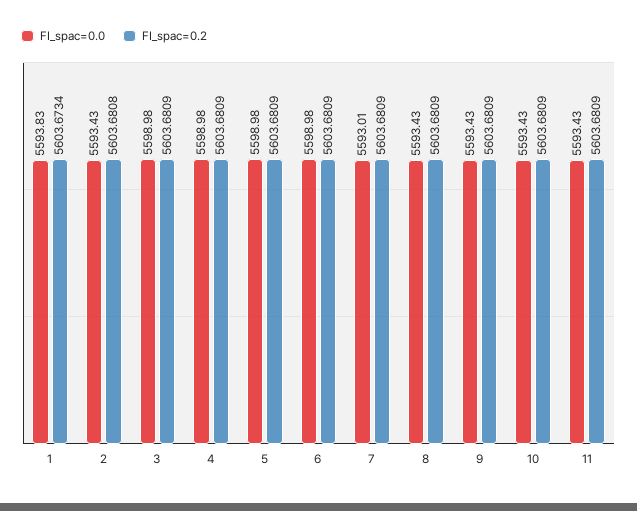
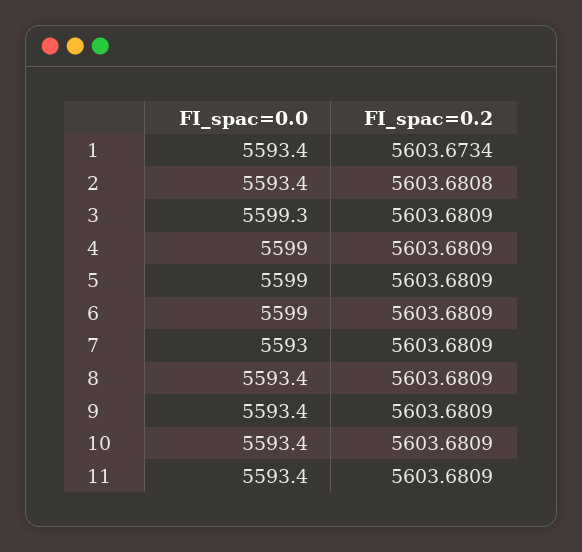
FI_spac=0.0, 1: 5593.83 -> 5593.4
FI_spac=0.0, 3: 5598.98 -> 5599.3

